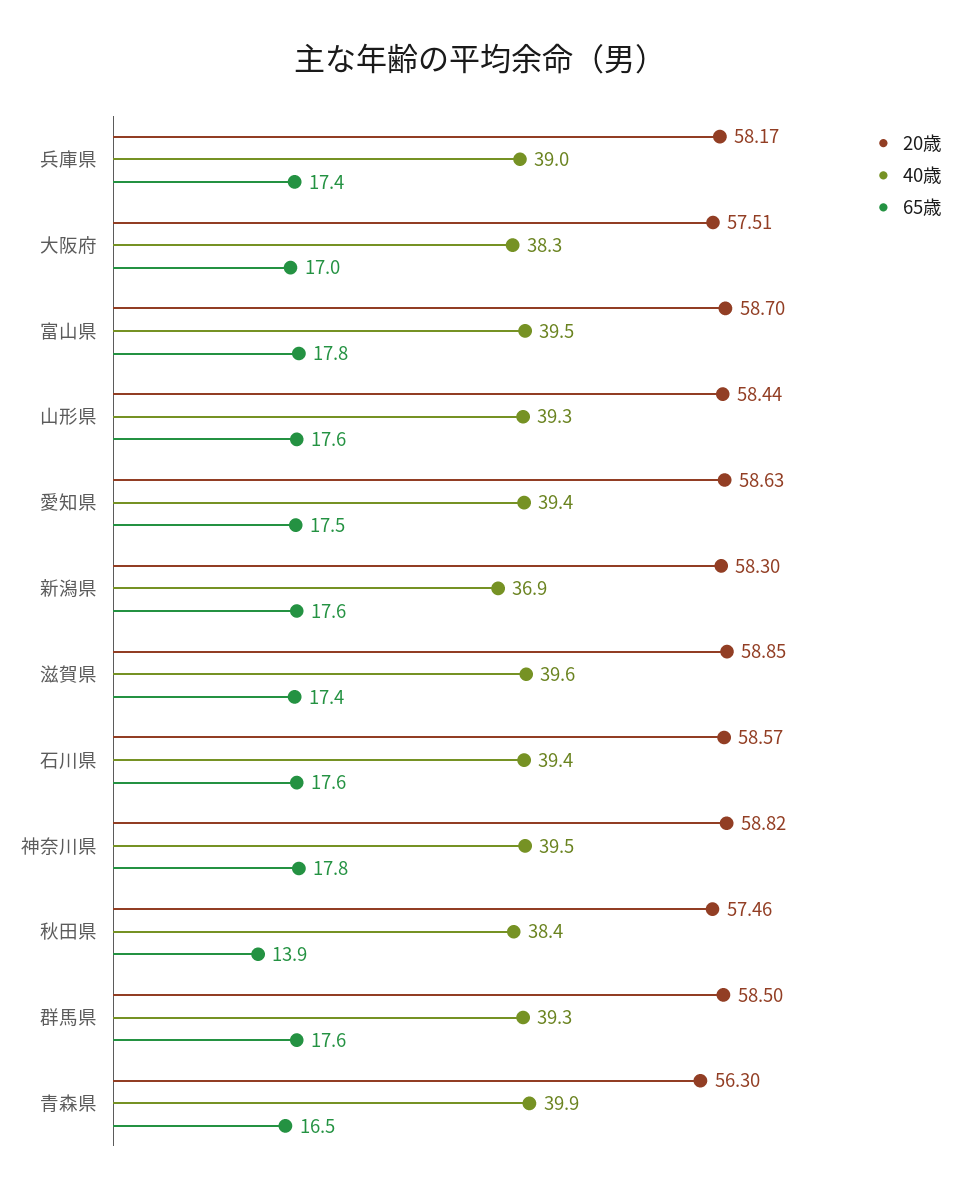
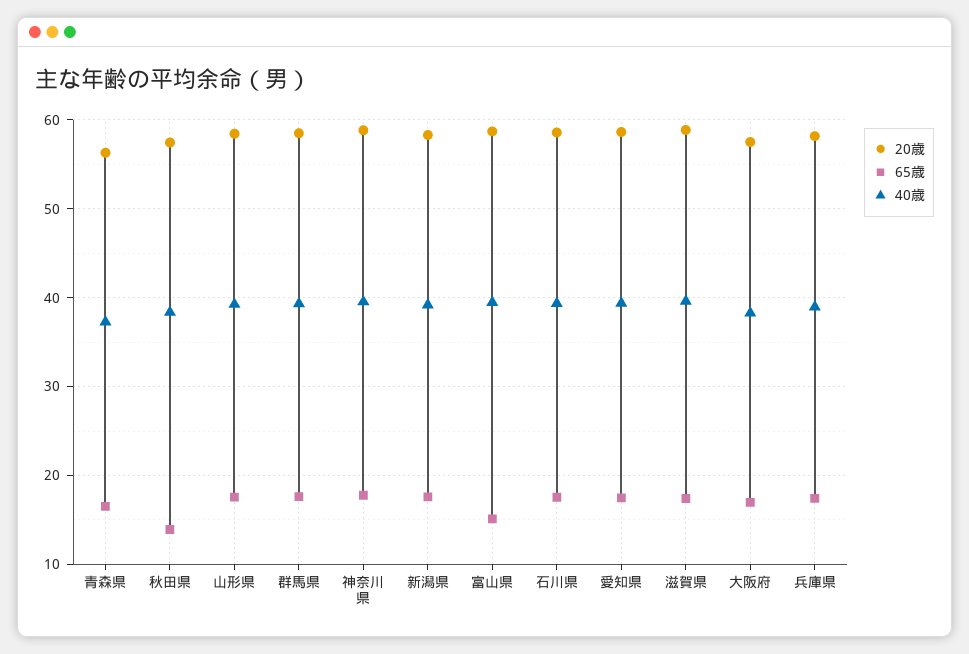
65歳, 富山県: 17.8 -> 15
40歳, 新潟県: 36.9 -> 39
40歳, 青森県: 39.9 -> 37

